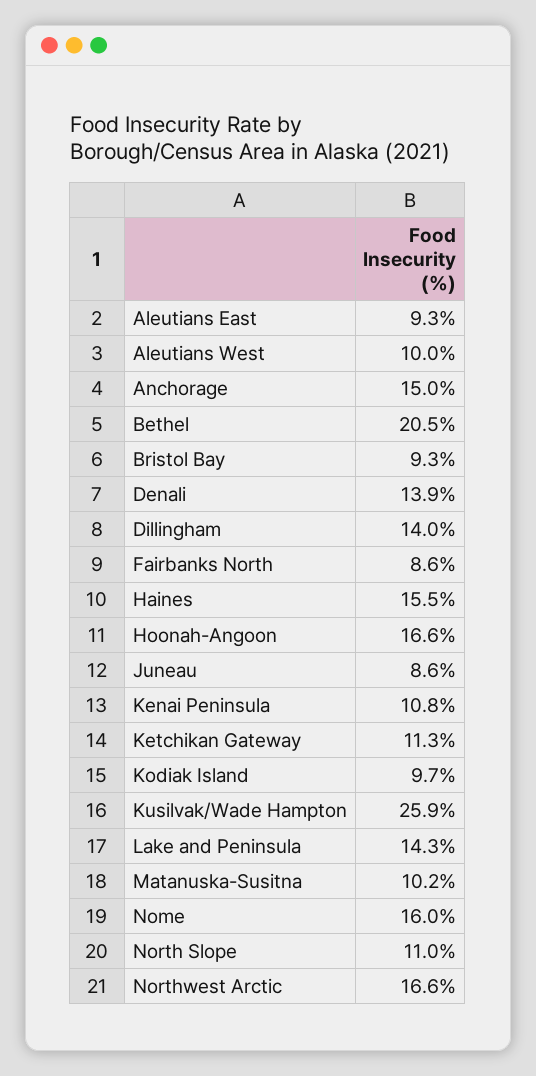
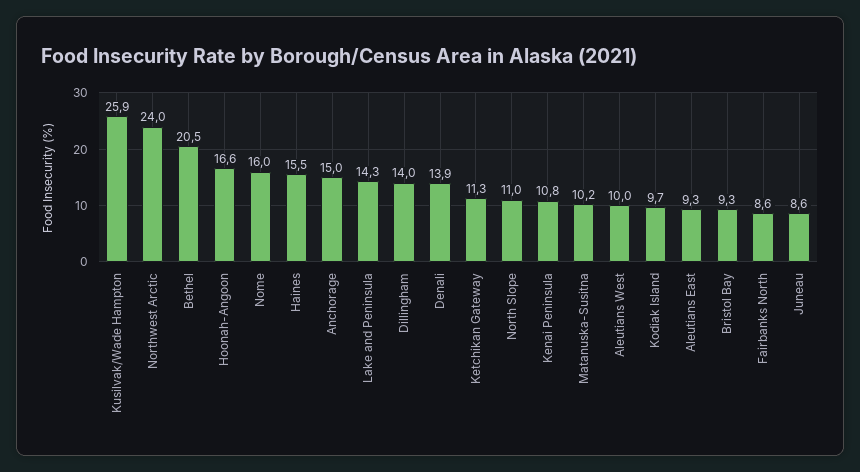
Northwest Arctic: 16.6 -> 24

